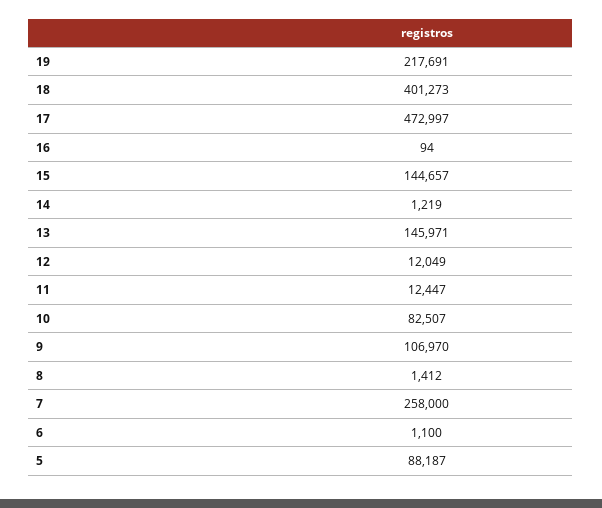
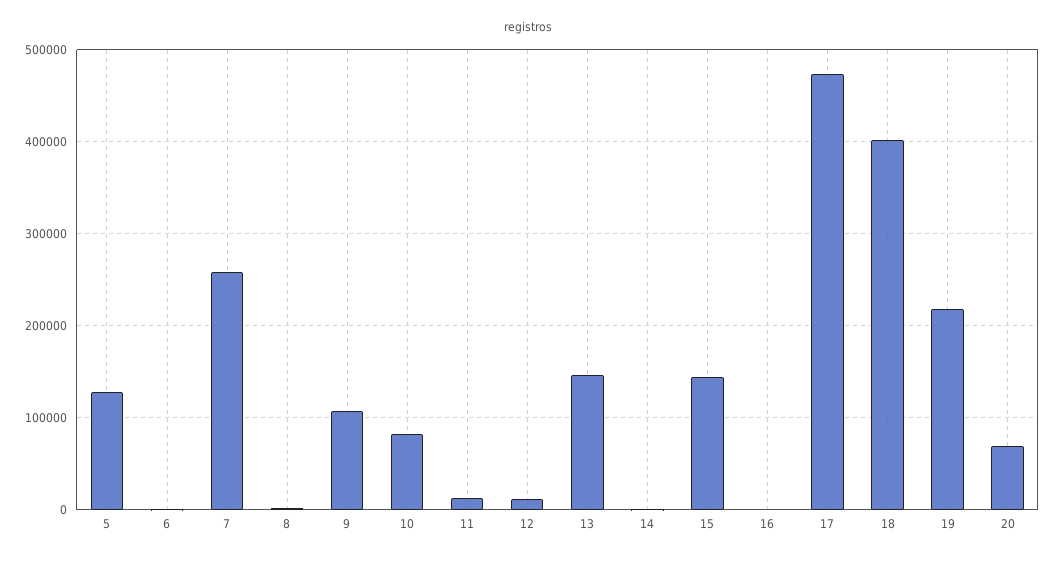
5: 88187 -> 130000
20: none -> 70000

